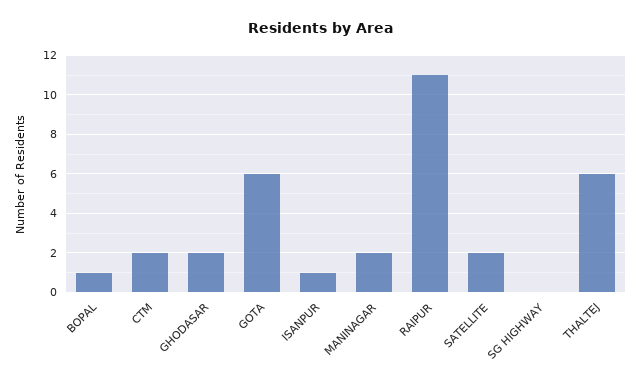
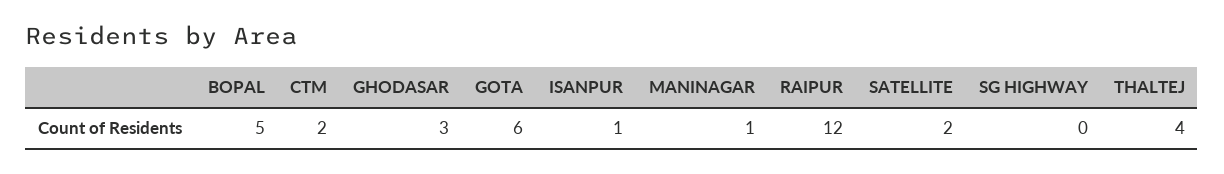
BOPAL: 1 -> 5
GHODASAR: 2 -> 3
MANINAGAR: 2 -> 1
RAIPUR: 11 -> 12
THALTEJ: 6 -> 4

